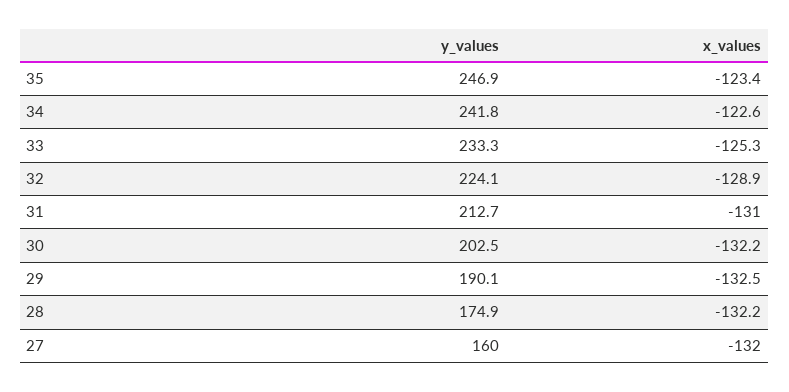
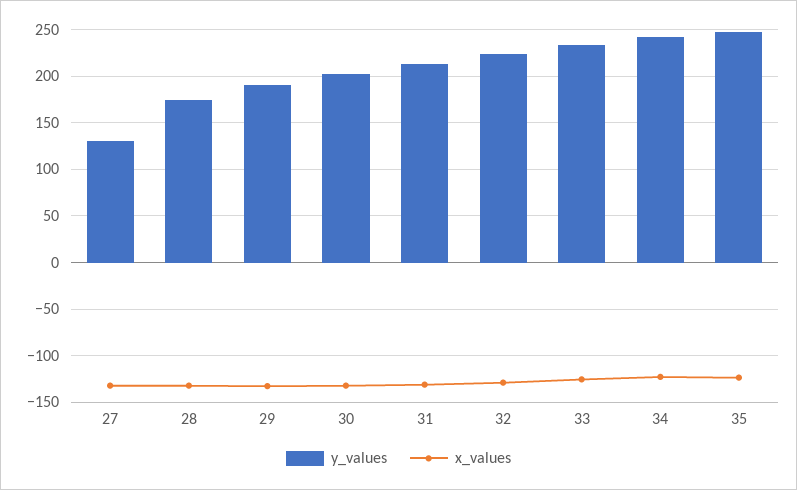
y_values, 27: 160 -> 130

